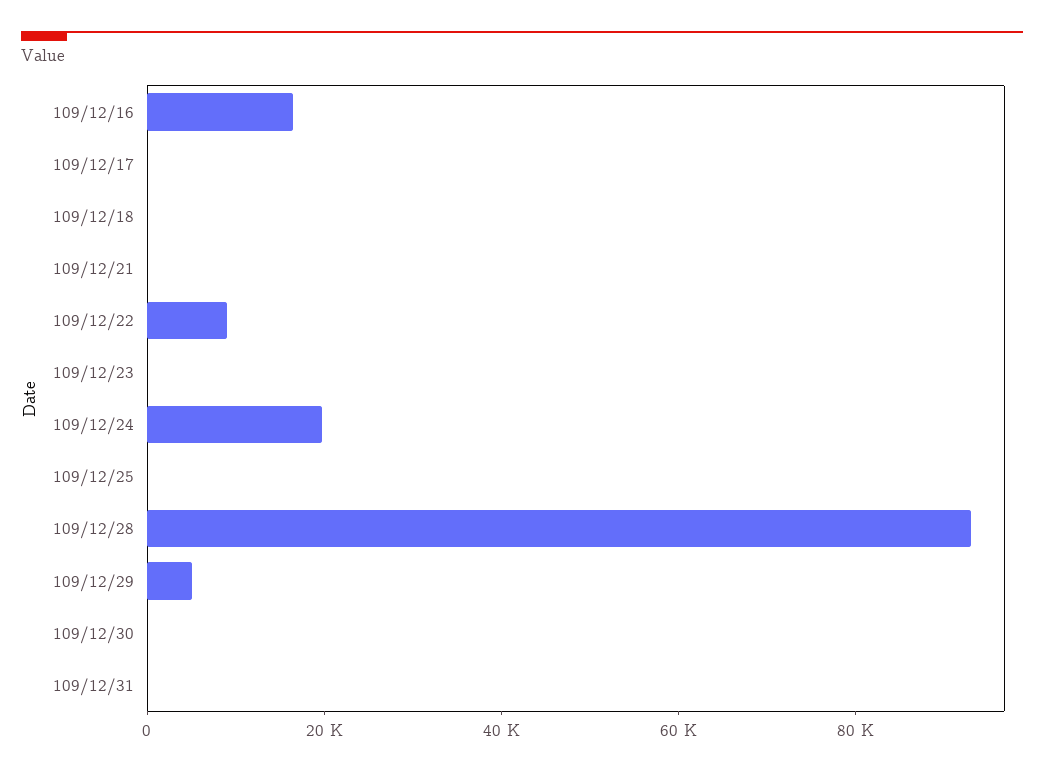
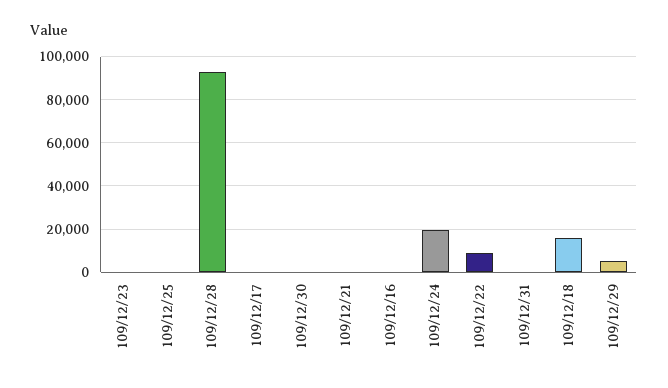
109/12/16: 15000 -> 0
109/12/18: 0 -> 15000

